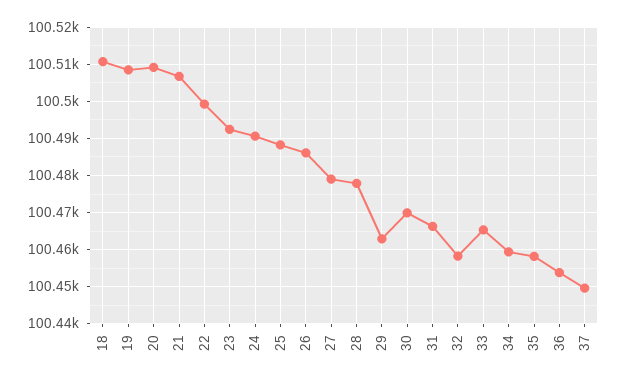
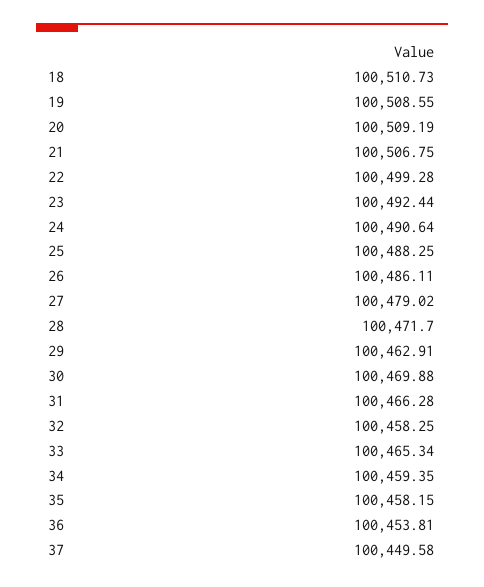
28: 100478 -> 100471.7

